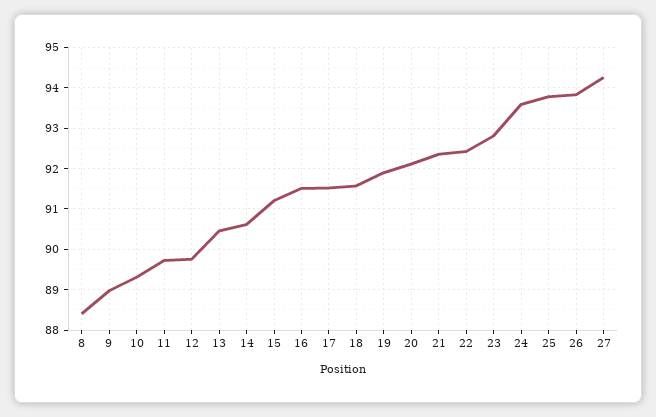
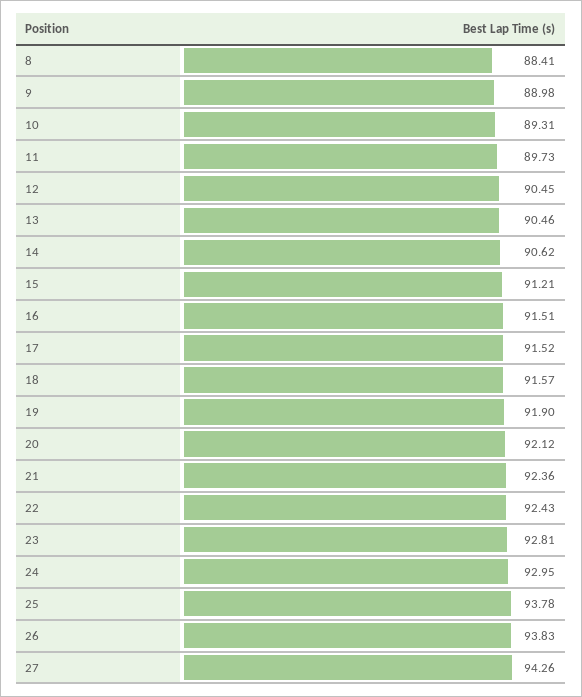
12: 89.8 -> 90.45
24: 93.6 -> 92.95

